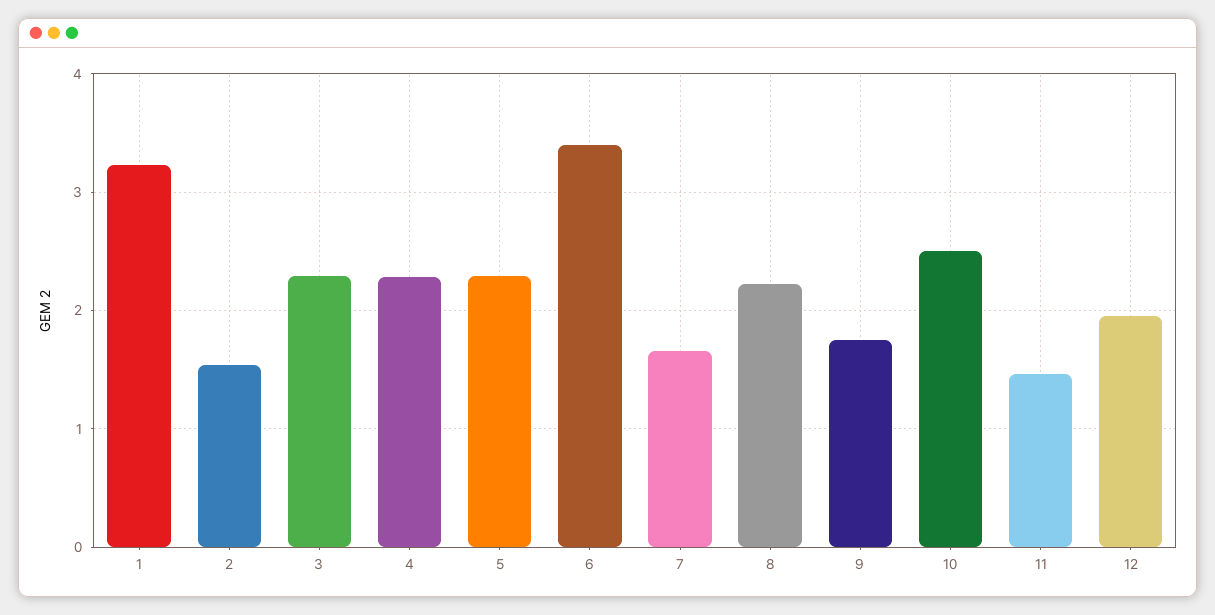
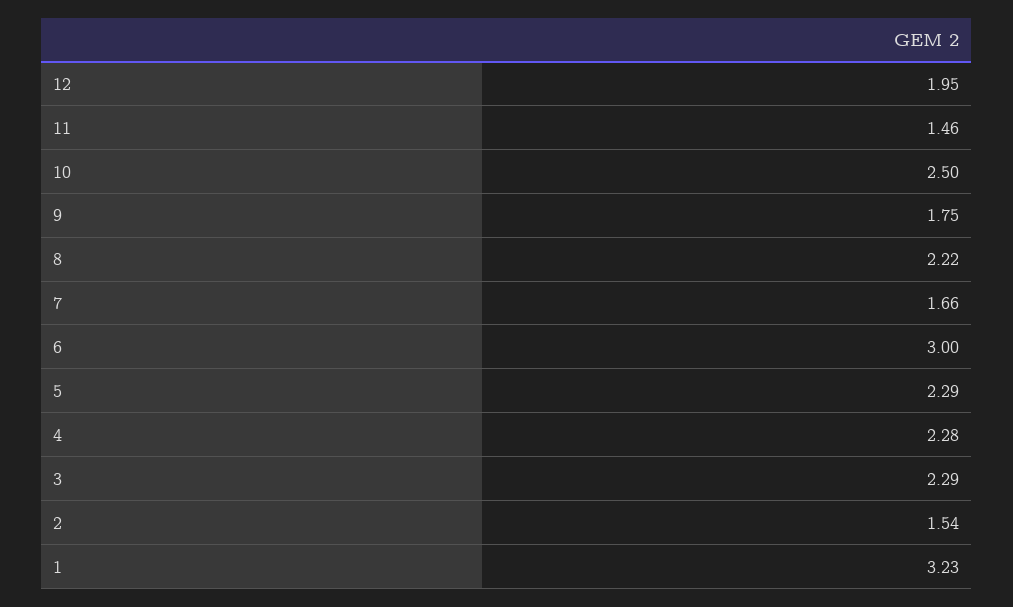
6: 3.4 -> 3

